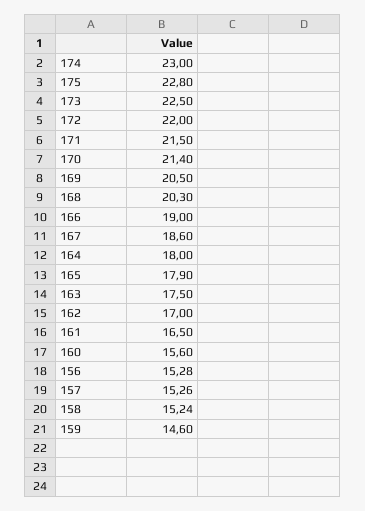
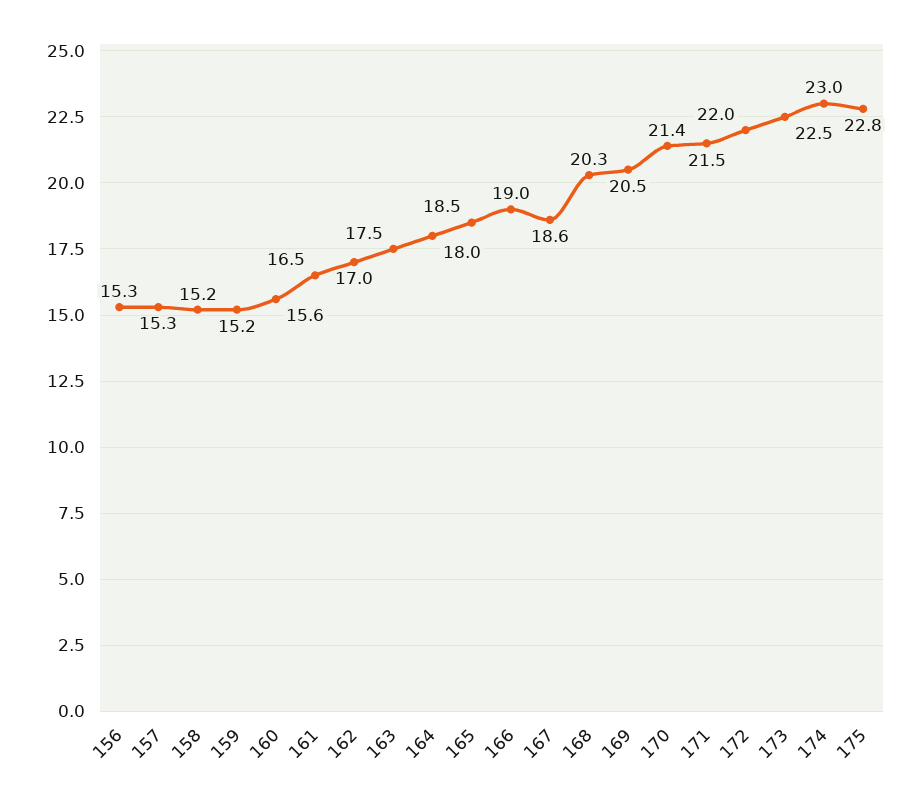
165: 17.9 -> 18.5
159: 14.6 -> 15.2

